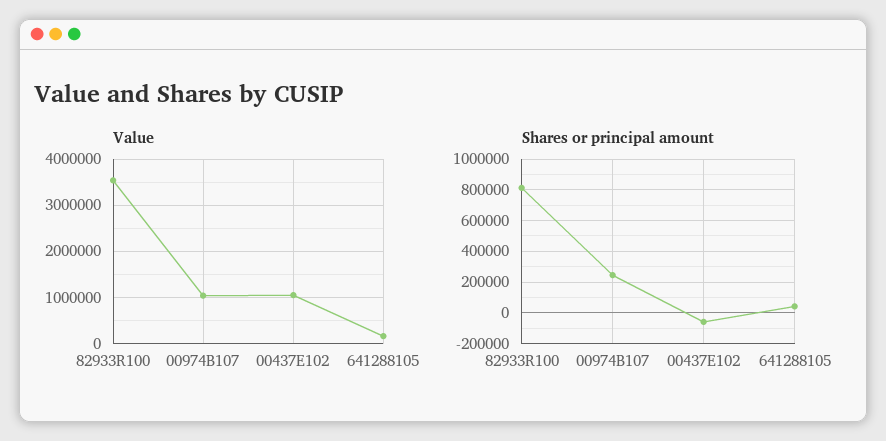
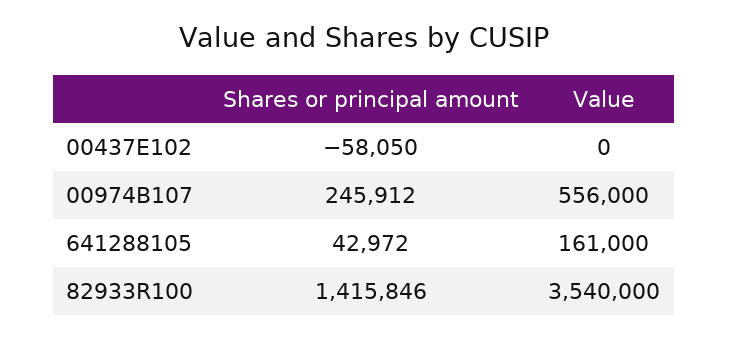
Value, 00974B107: 1000000 -> 556000
Value, 00437E102: 1000000 -> 0
Shares or principal amount, 82933R100: 800000 -> 1415846

